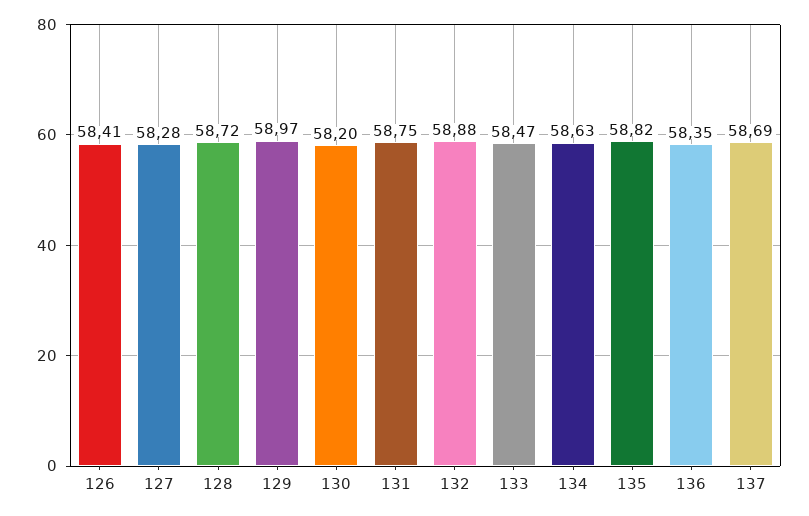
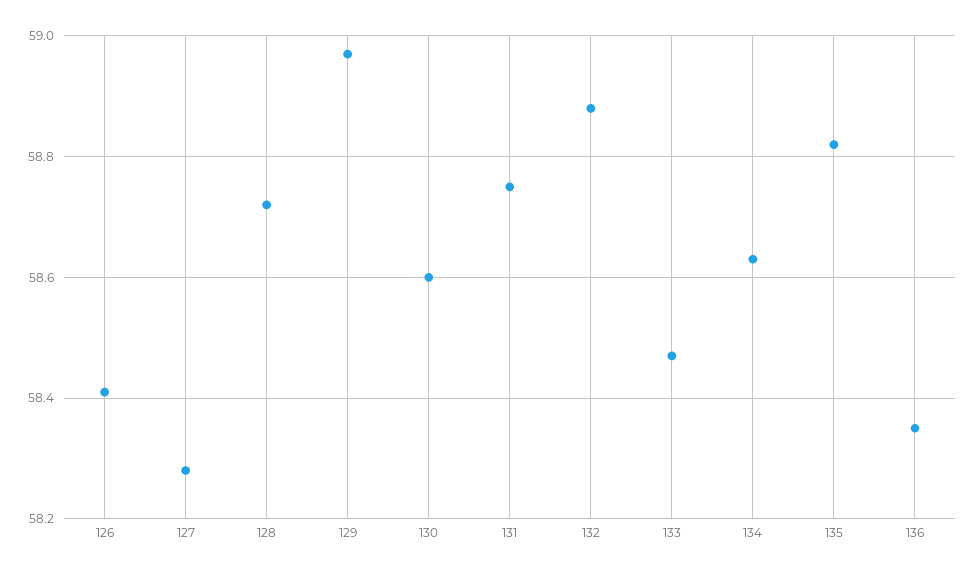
130: 58.2 -> 58.6
137: 58.69 -> none

